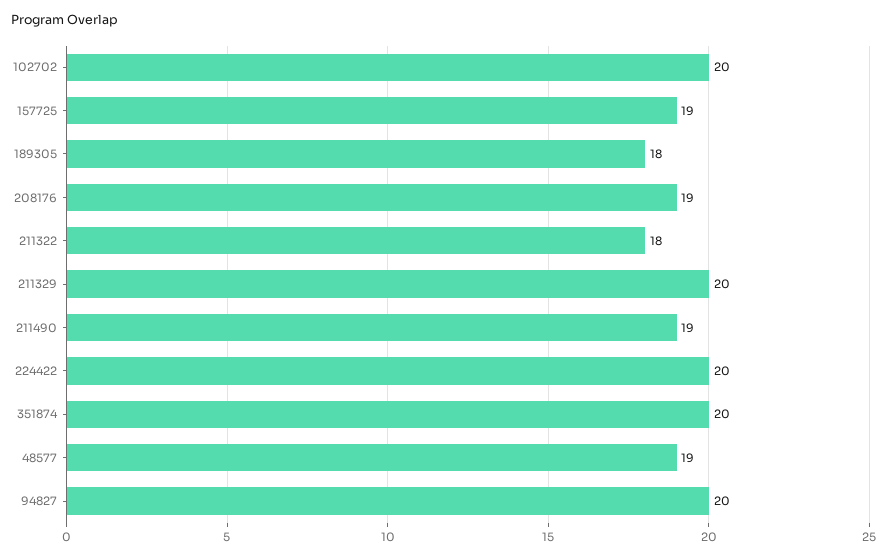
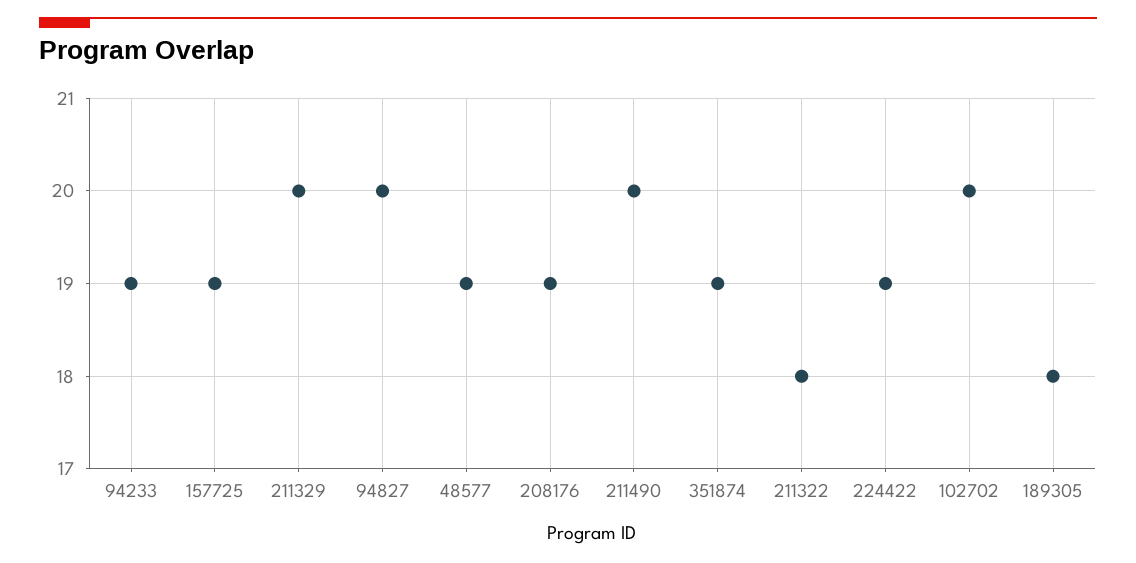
211490: 19 -> 20
224422: 20 -> 19
351874: 20 -> 19
94233: none -> 19

